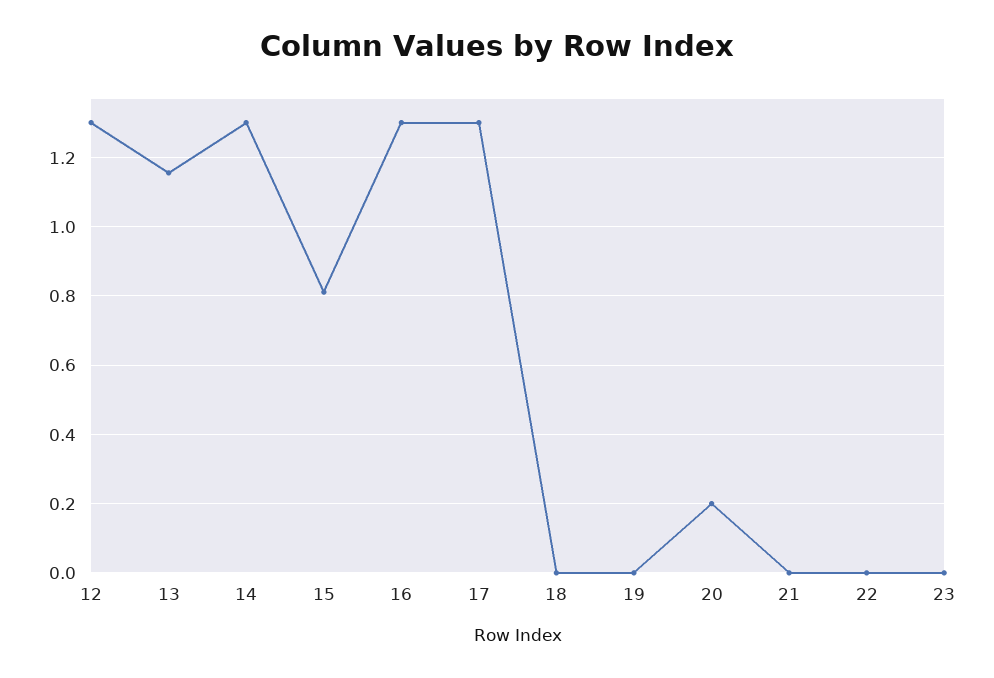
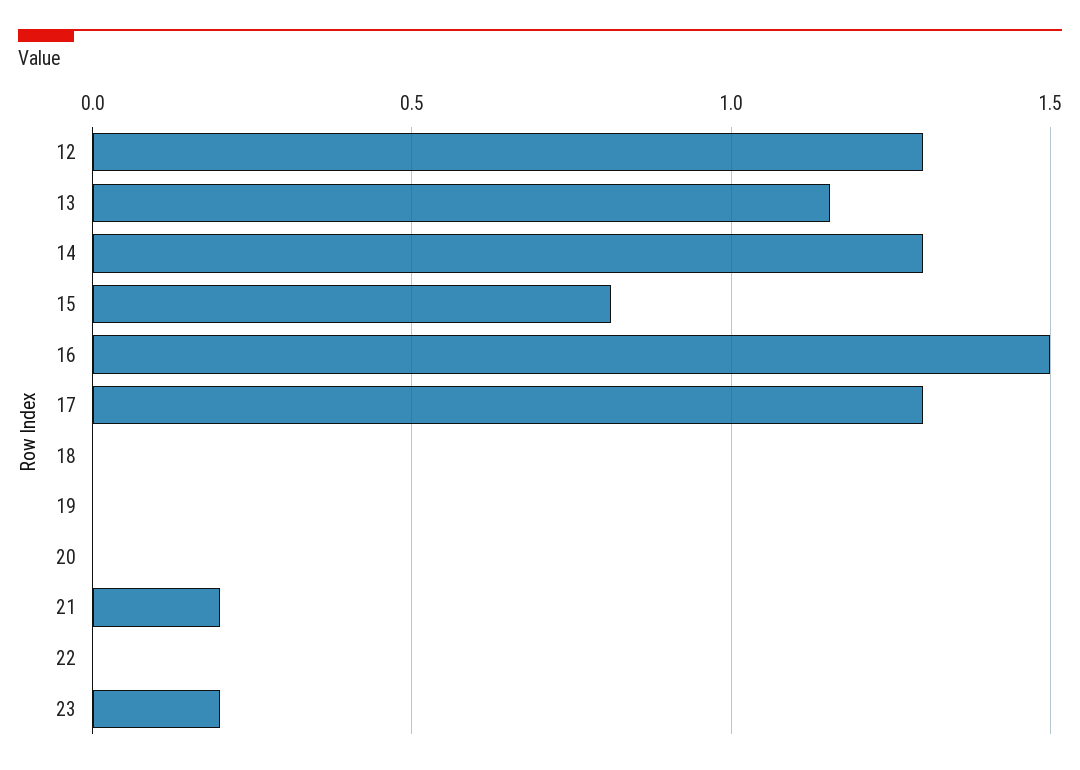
16: 1.3 -> 1.5
20: 0.2 -> 0
21: 0 -> 0.2
23: 0 -> 0.2

